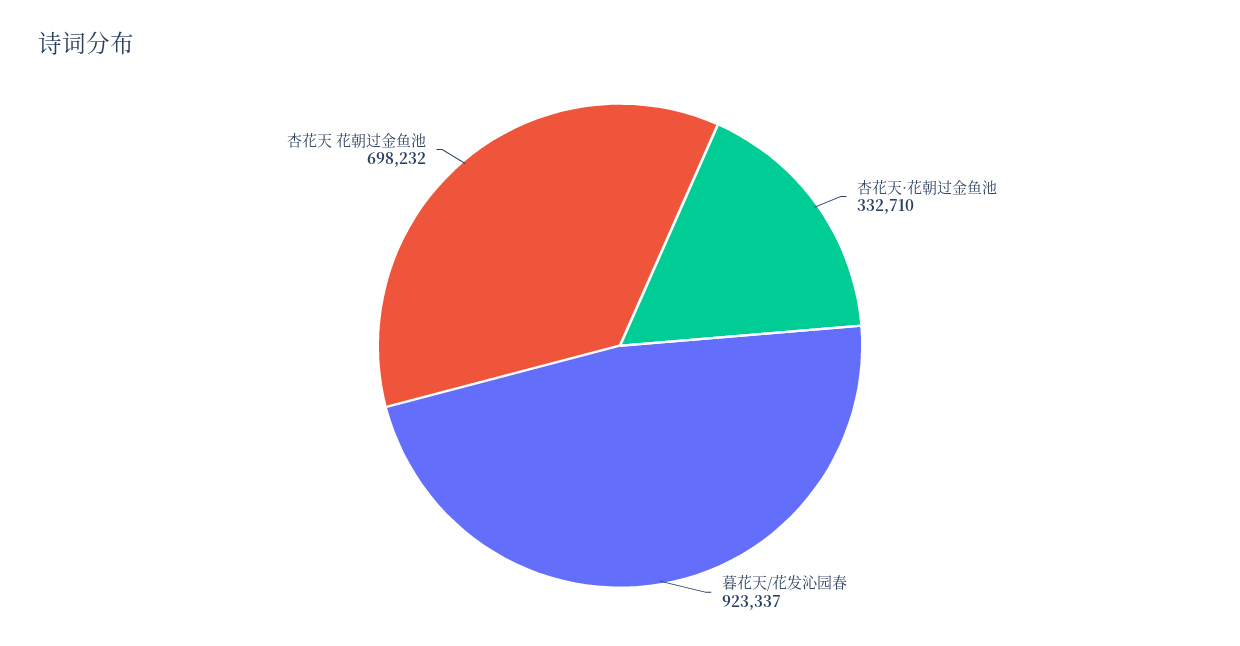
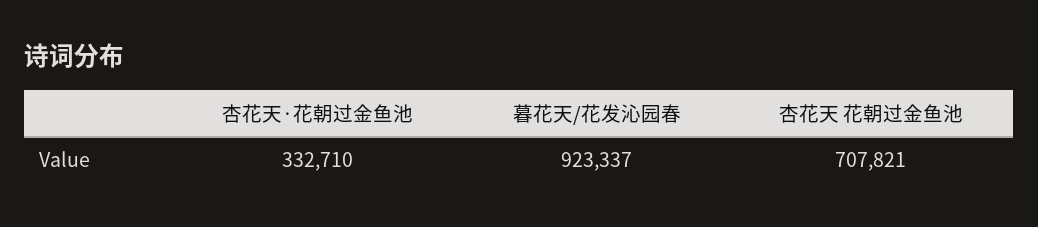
杏花天 花朝过金鱼池: 698232 -> 707821

